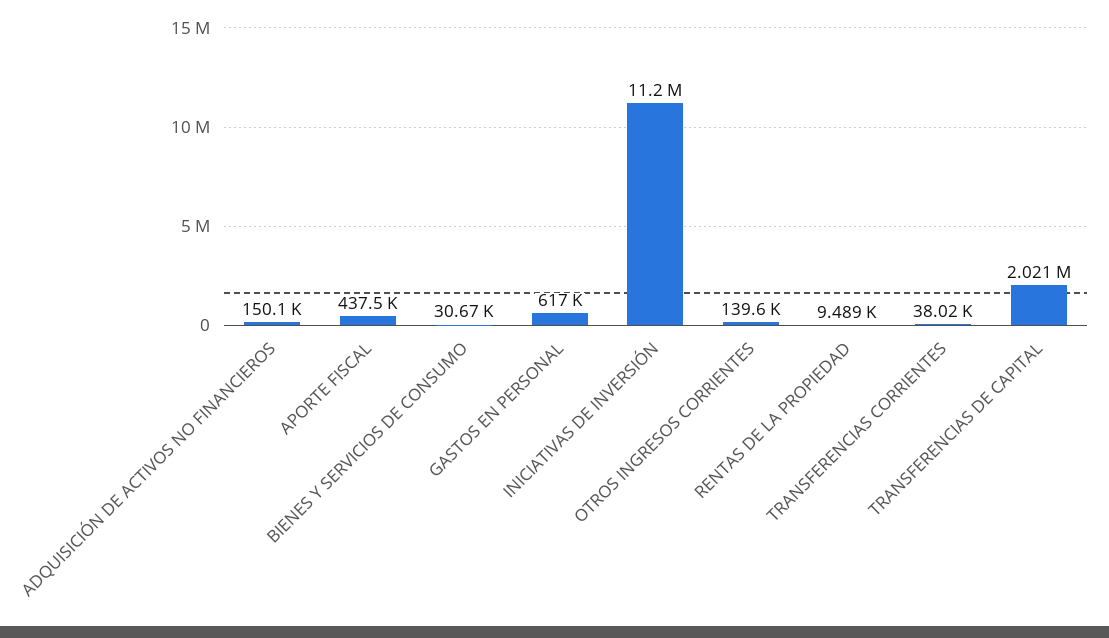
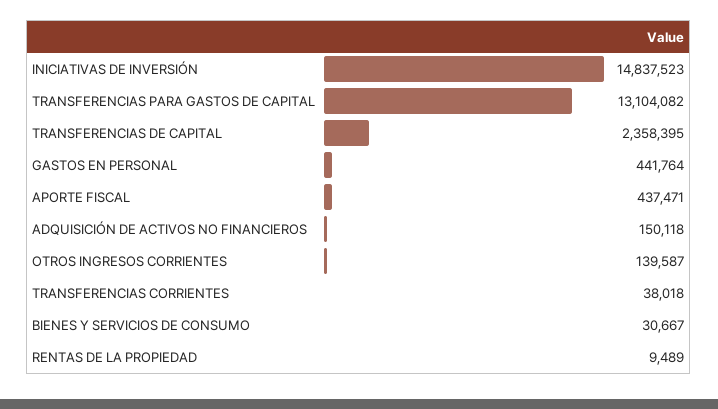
GASTOS EN PERSONAL: 617000 -> 441764
INICIATIVAS DE INVERSIÓN: 11200000 -> 14837523
TRANSFERENCIAS DE CAPITAL: 2021000 -> 2358395
TRANSFERENCIAS PARA GASTOS DE CAPITAL: none -> 13104082

